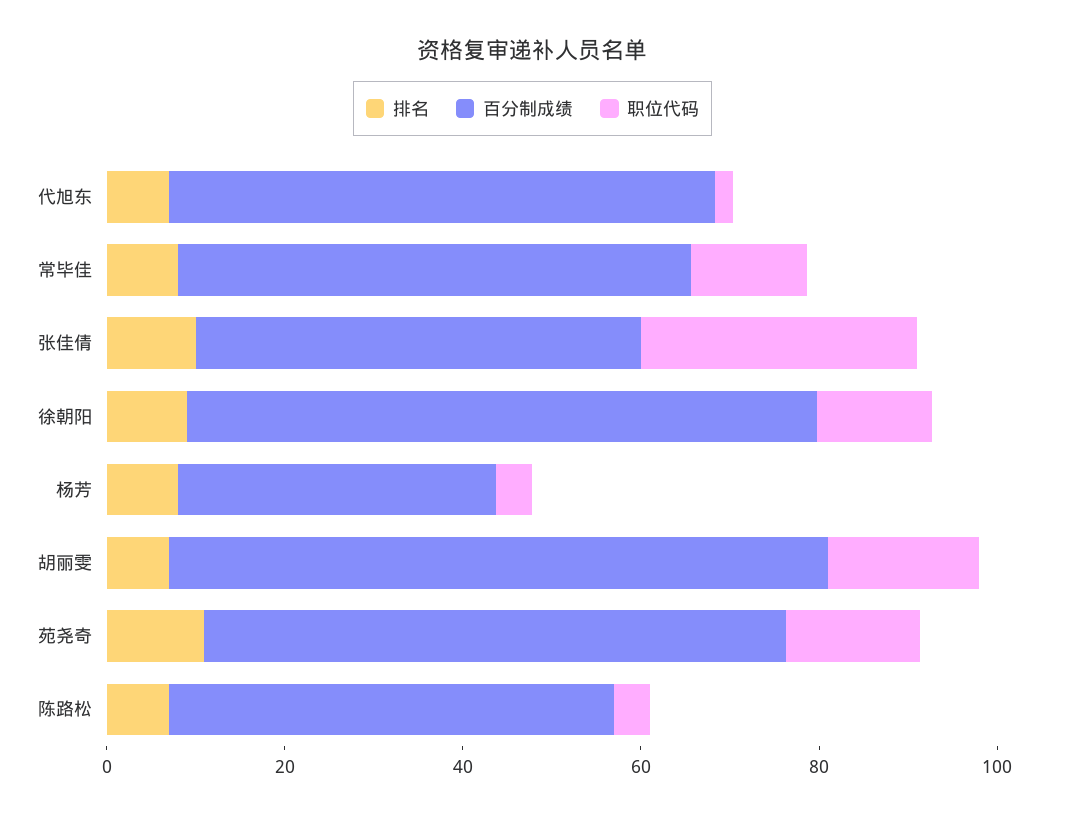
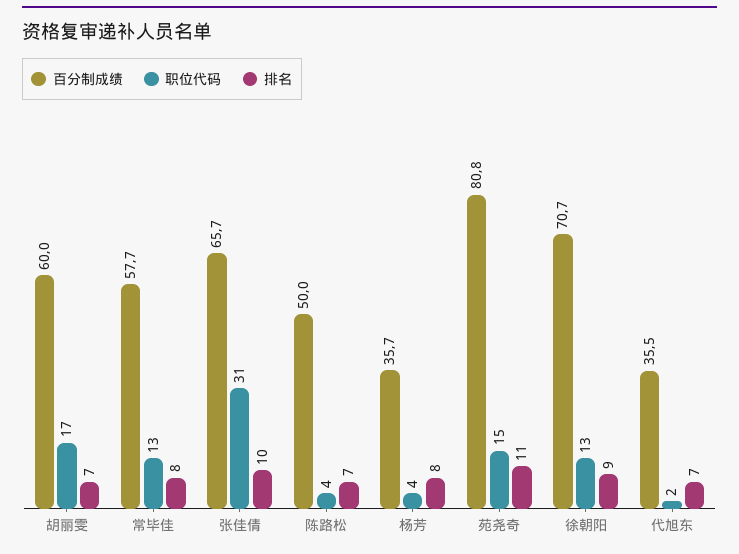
百分制成绩, 代旭东: 60 -> 35.5
百分制成绩, 张佳倩: 50 -> 65.7
百分制成绩, 胡丽雯: 75 -> 60
百分制成绩, 苑尧奇: 65 -> 80.8

